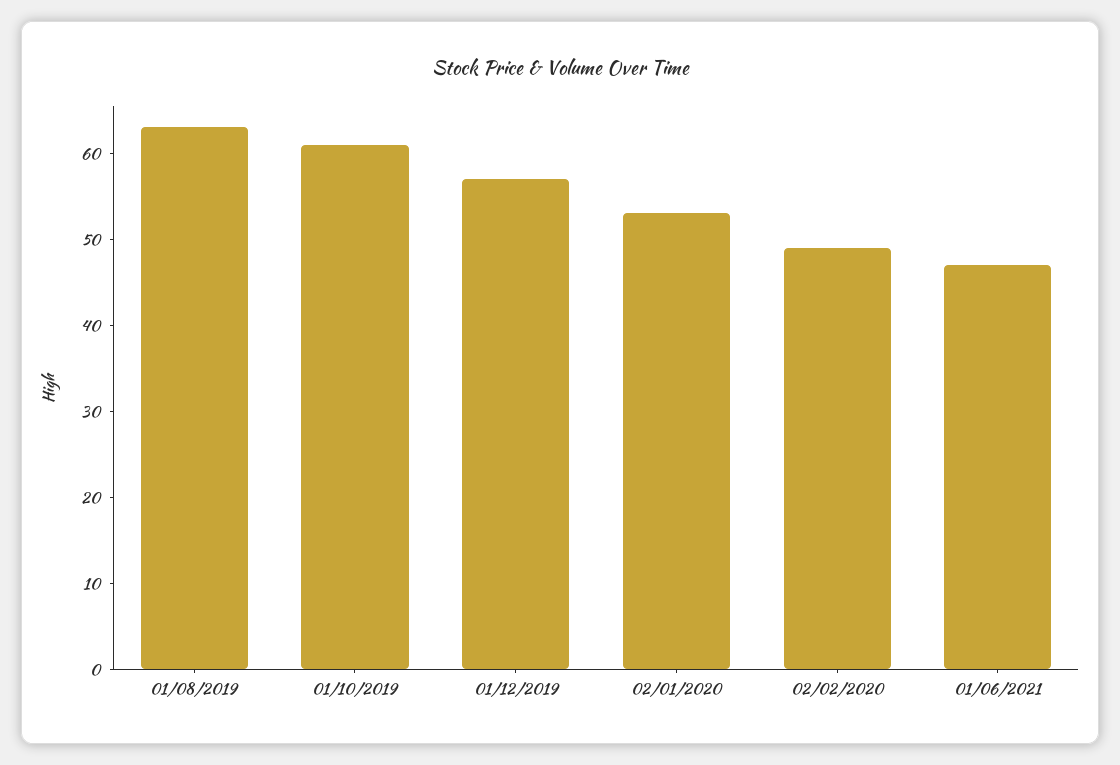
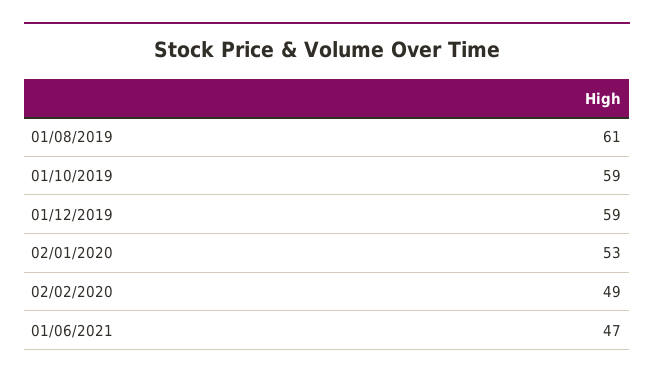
01/08/2019: 63 -> 61
01/10/2019: 61 -> 59
01/12/2019: 57 -> 59

